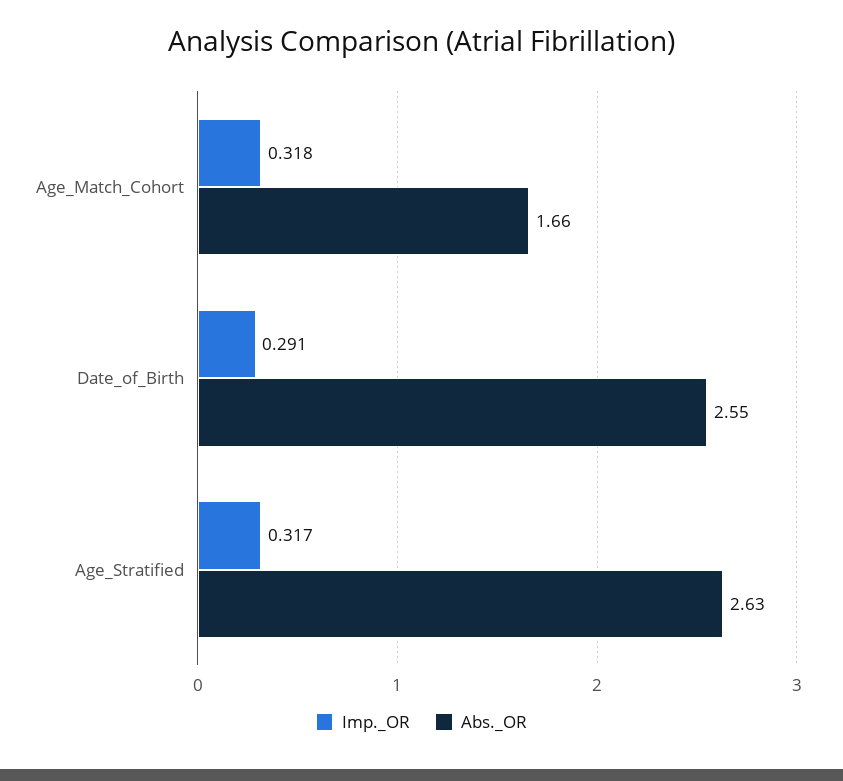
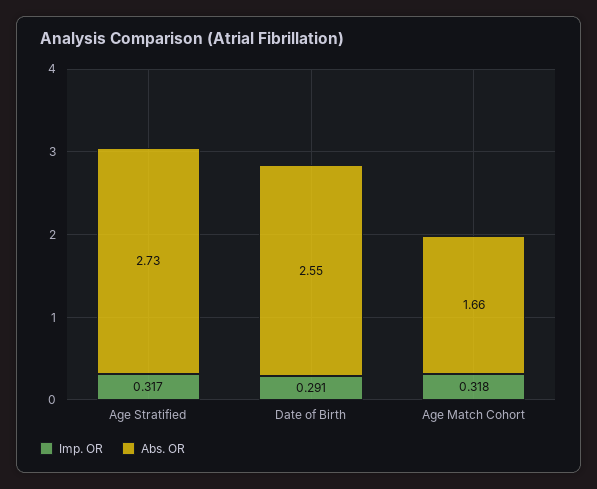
Abs._OR, Age_Stratified: 2.63 -> 2.73

